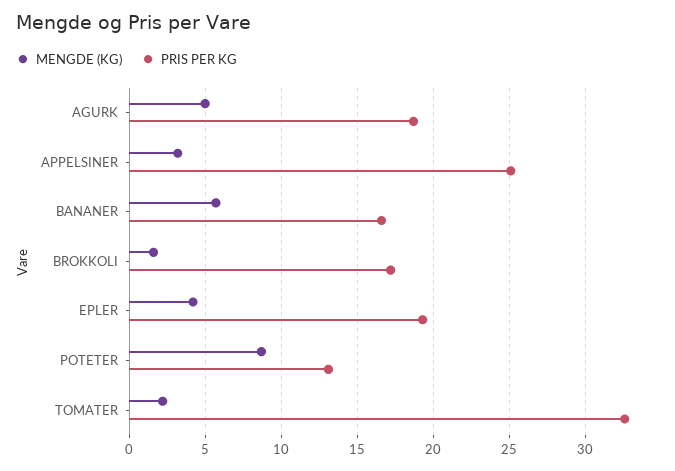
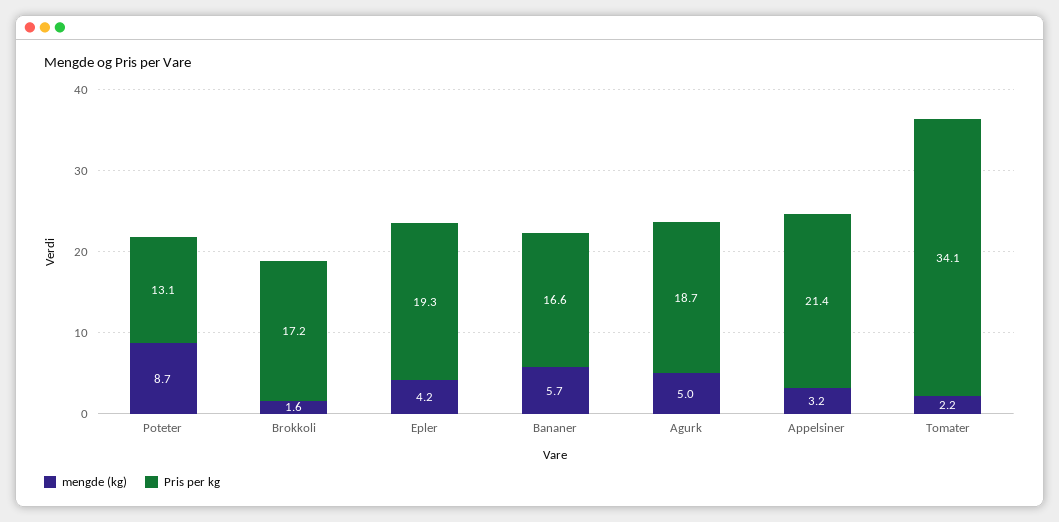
PRIS PER KG, APPELSINER: 25 -> 21.4
PRIS PER KG, TOMATER: 32.5 -> 34.1

